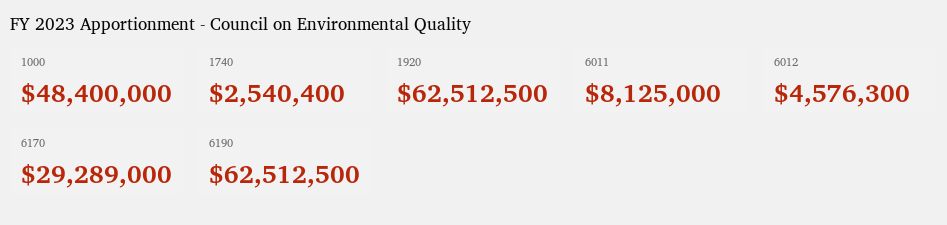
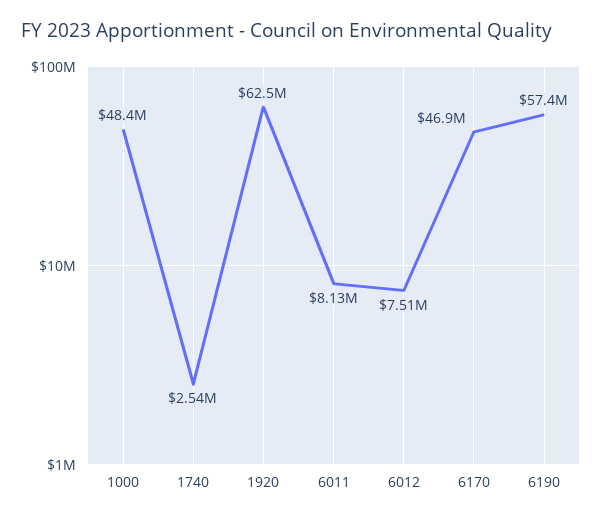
6012: 4576300 -> 7510000
6170: 29289000 -> 46900000
6190: 62512500 -> 57400000

